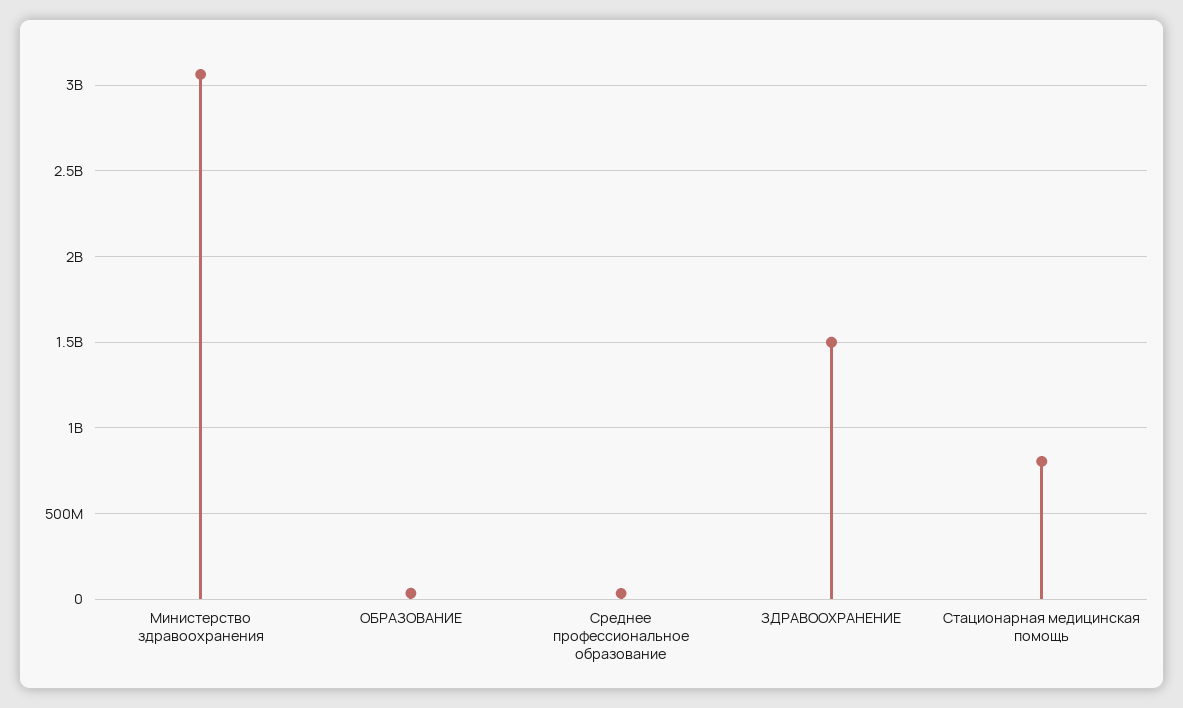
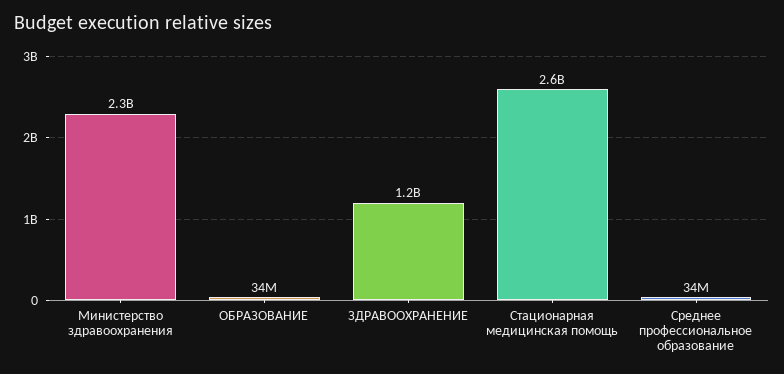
Министерство здравоохранения: 3050000000 -> 2300000000
ЗДРАВООХРАНЕНИЕ: 1500000000 -> 1200000000
Стационарная медицинская помощь: 800000000 -> 2600000000

